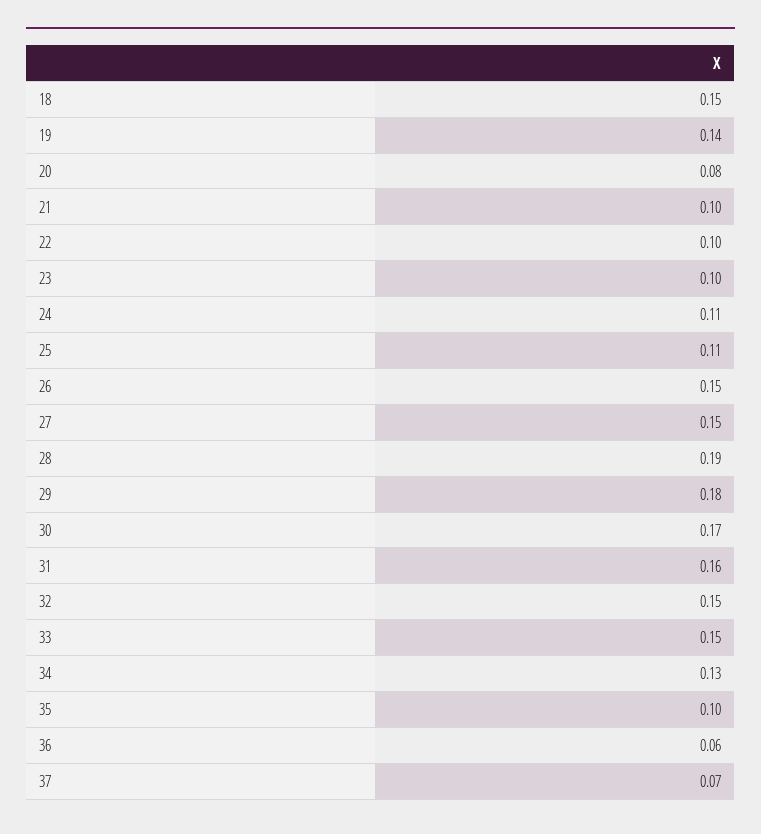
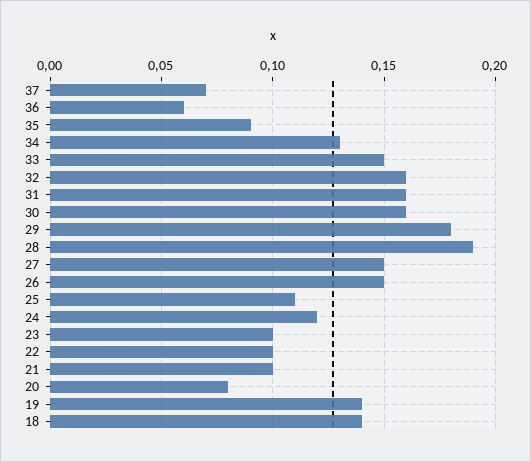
18: 0.15 -> 0.14
24: 0.11 -> 0.12
30: 0.17 -> 0.16
32: 0.15 -> 0.16
35: 0.1 -> 0.09

